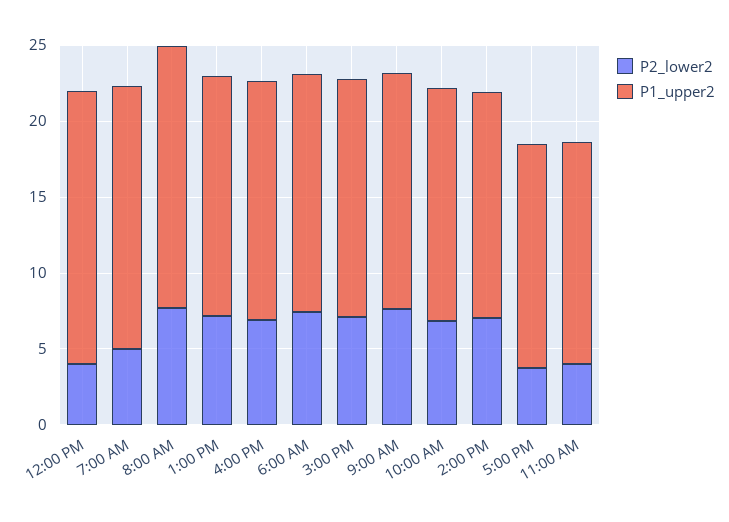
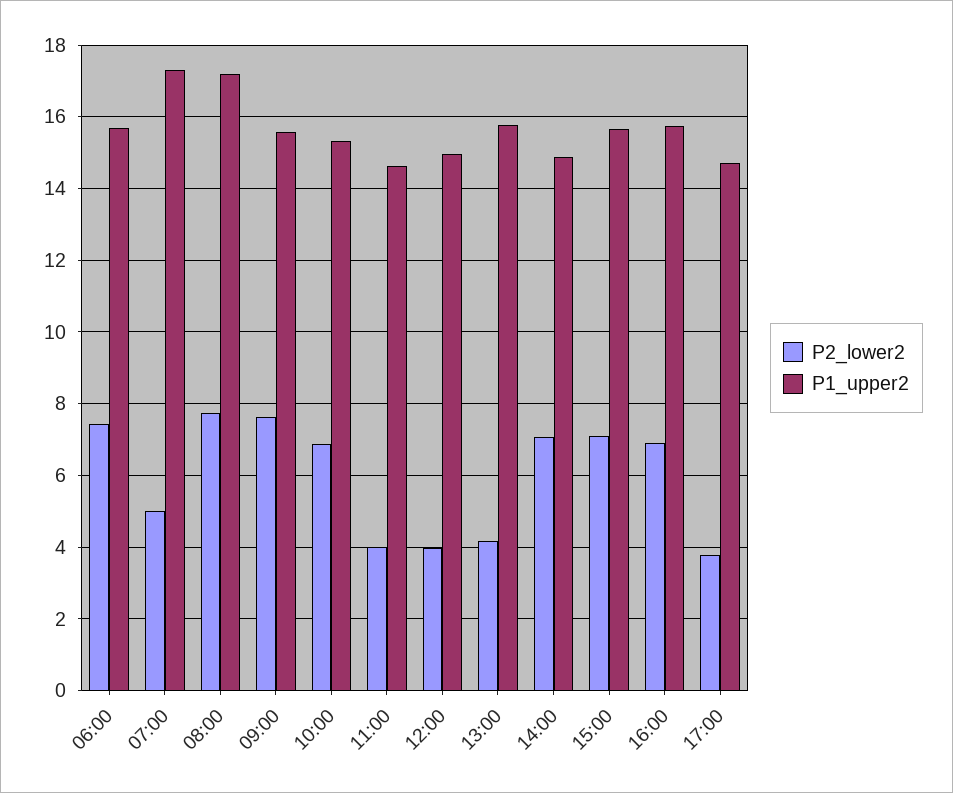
P1_upper2, 12:00 PM: 18 -> 15
P2_lower2, 1:00 PM: 7 -> 4.2

